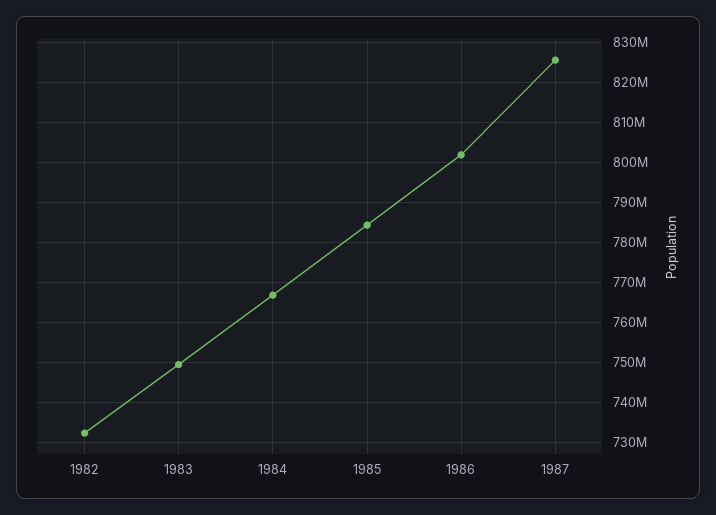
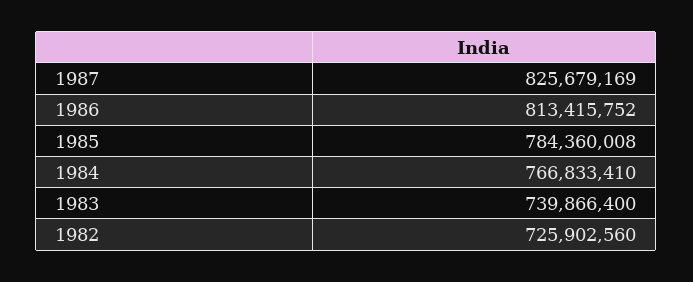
1982: 732000000 -> 725902560
1983: 750000000 -> 739866400
1986: 802000000 -> 813415752

